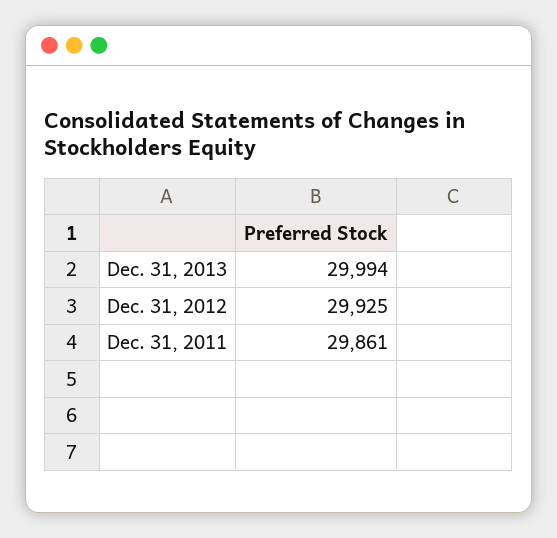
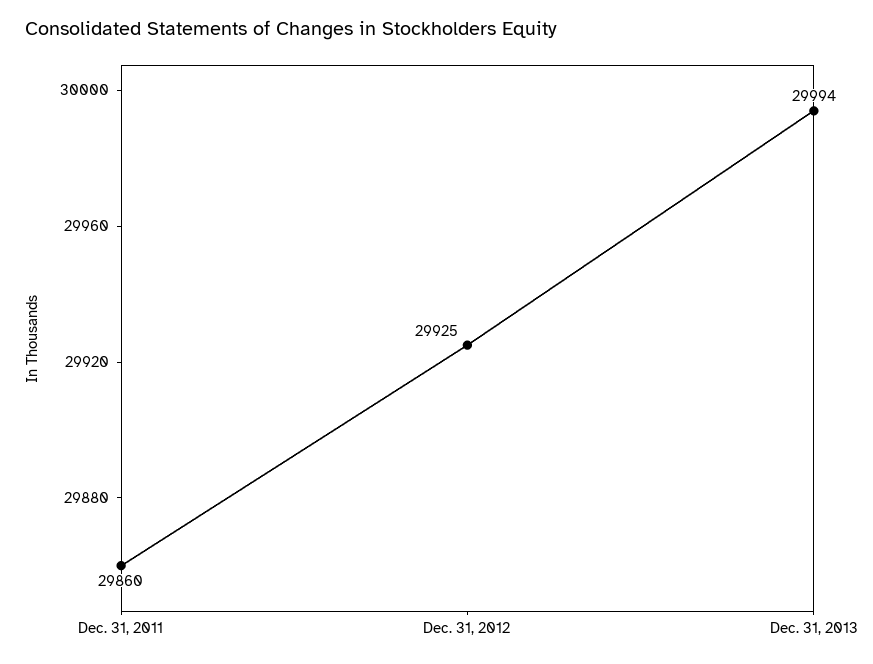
Dec. 31, 2011: 29861 -> 29860

